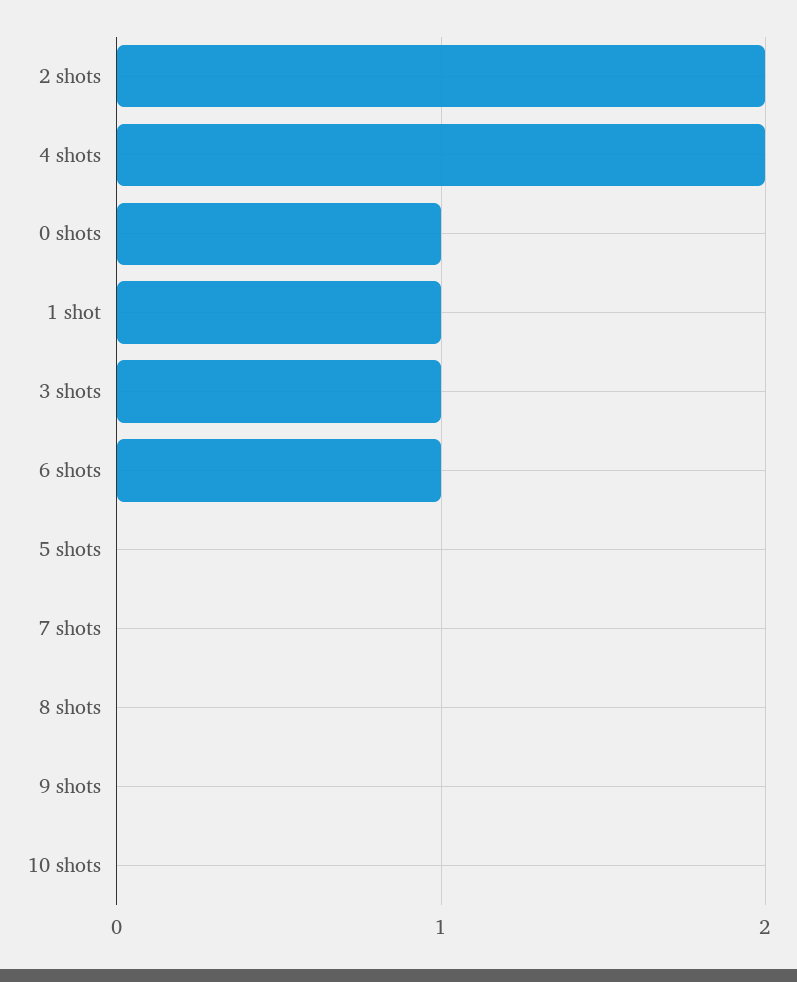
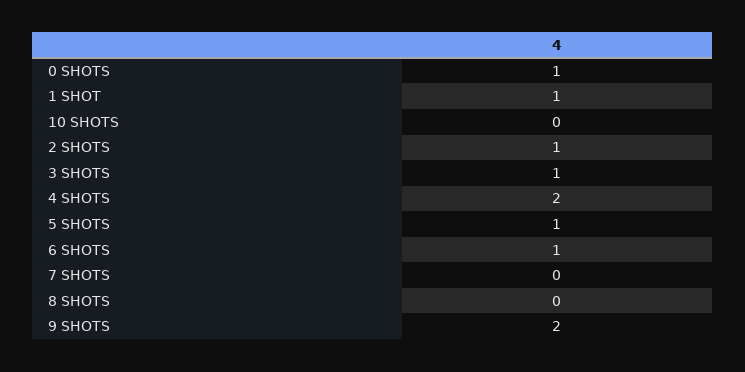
2 shots: 2 -> 1
5 shots: 0 -> 1
9 shots: 0 -> 2

